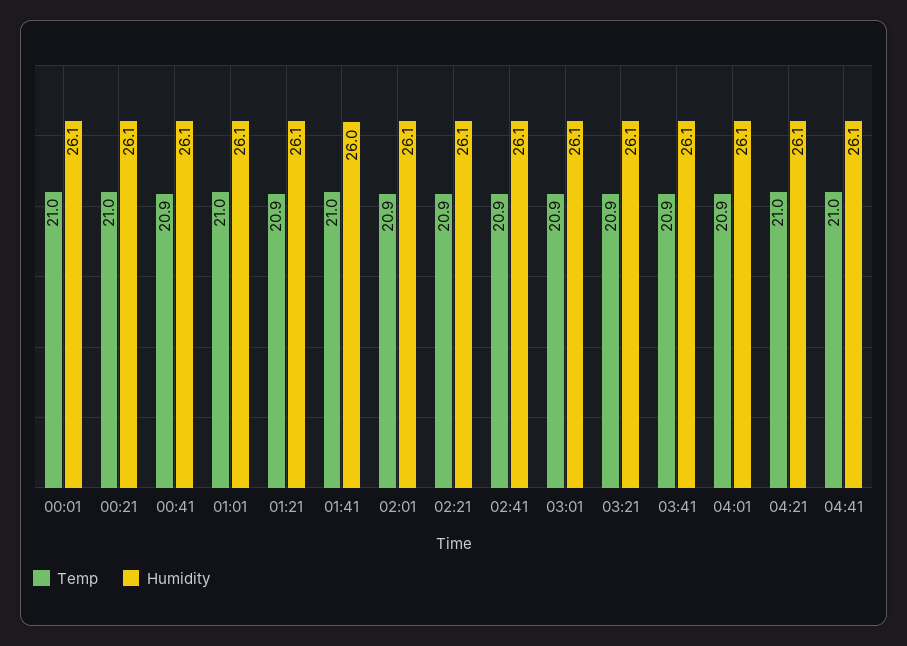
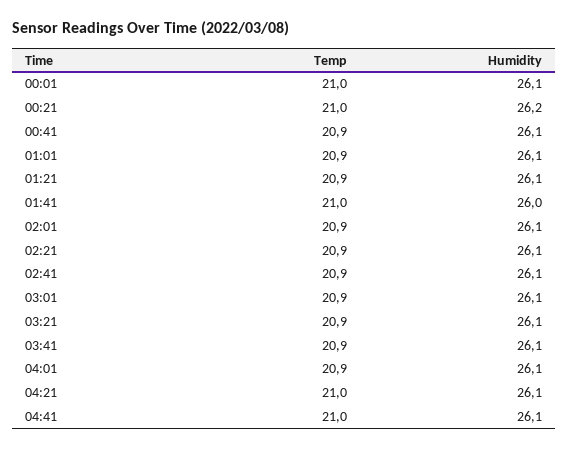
Humidity, 00:21: 26.1 -> 26.2
Temp, 01:01: 21 -> 20.9

